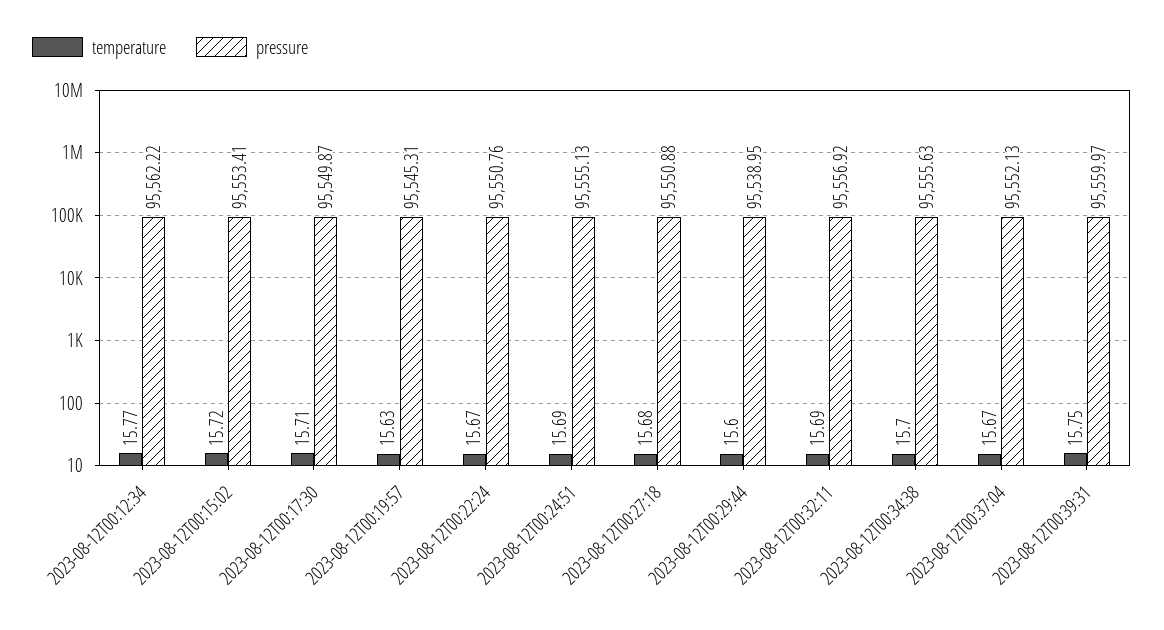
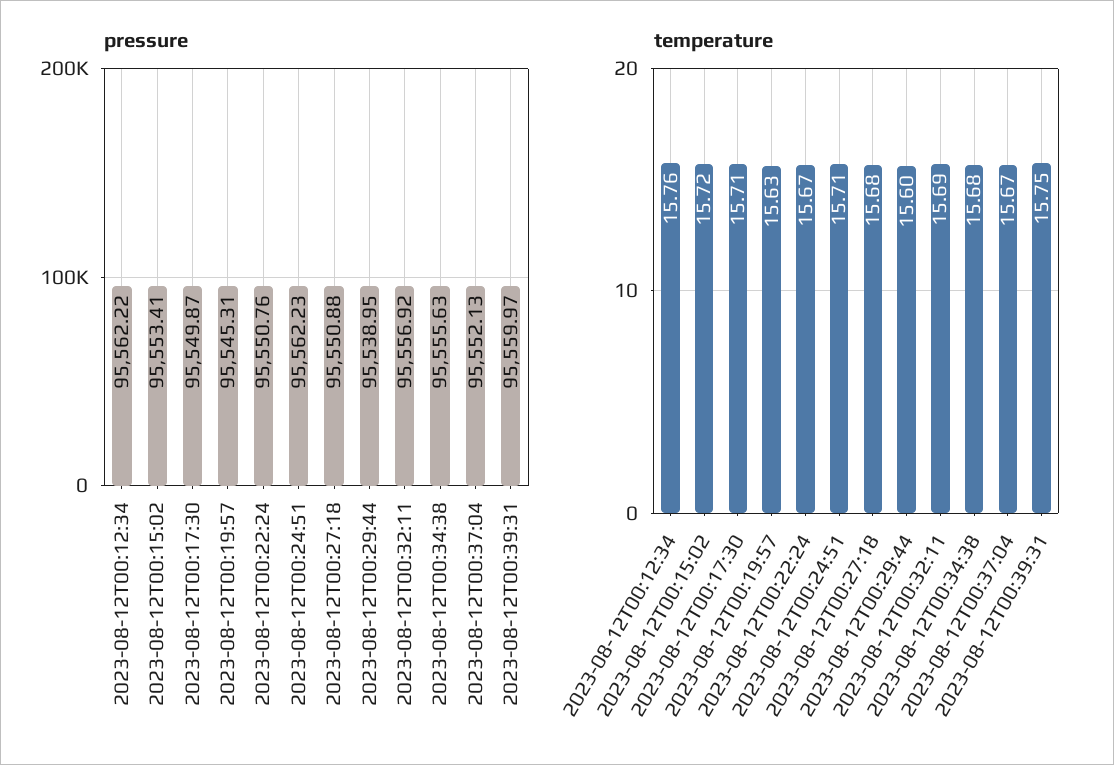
temperature, 2023-08-12T00:12:34: 15.77 -> 15.76
temperature, 2023-08-12T00:24:51: 15.69 -> 15.71
pressure, 2023-08-12T00:24:51: 95555.13 -> 95562.23
temperature, 2023-08-12T00:34:38: 15.7 -> 15.68

